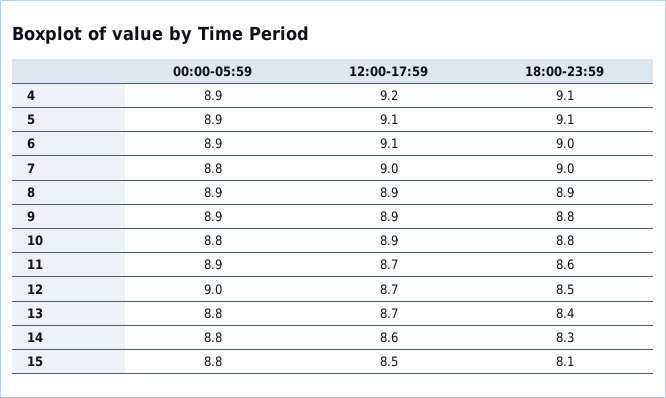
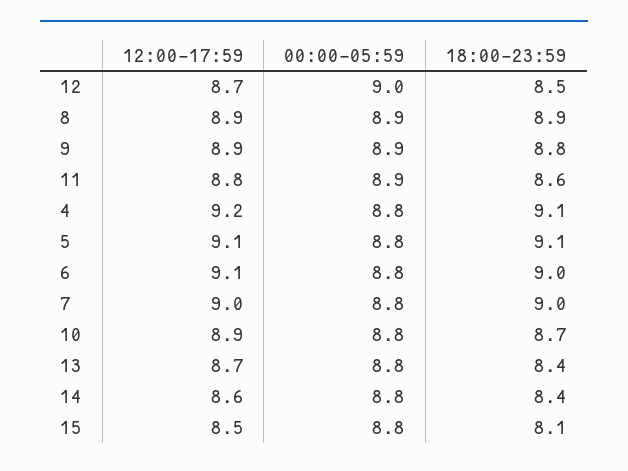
00:00-05:59, 4: 8.9 -> 8.8
00:00-05:59, 5: 8.9 -> 8.8
00:00-05:59, 6: 8.9 -> 8.8
18:00-23:59, 10: 8.8 -> 8.7
12:00-17:59, 11: 8.7 -> 8.8
18:00-23:59, 14: 8.3 -> 8.4

